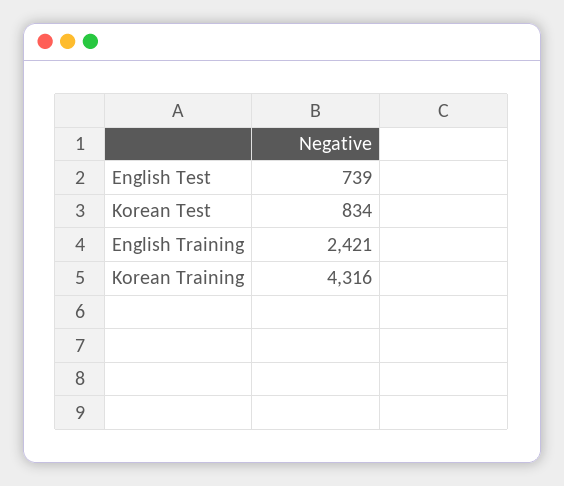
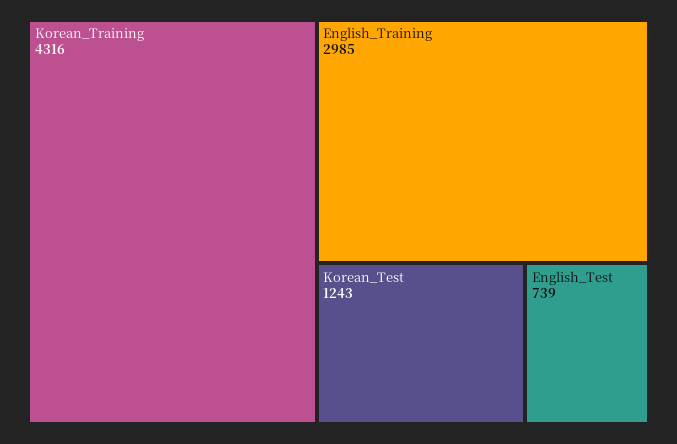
Korean Test: 834 -> 1243
English Training: 2421 -> 2985

